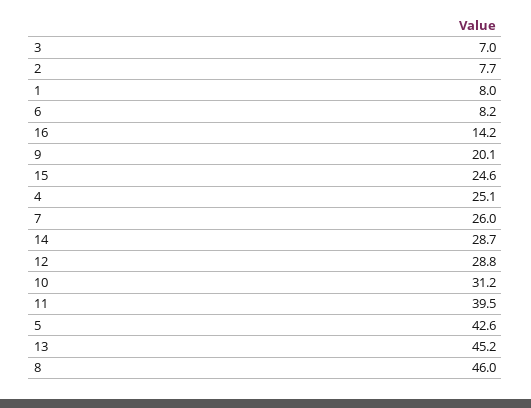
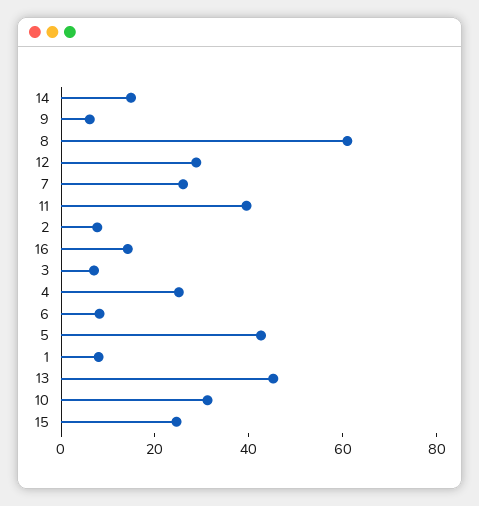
9: 20.1 -> 5
14: 28.7 -> 15
8: 46 -> 60

